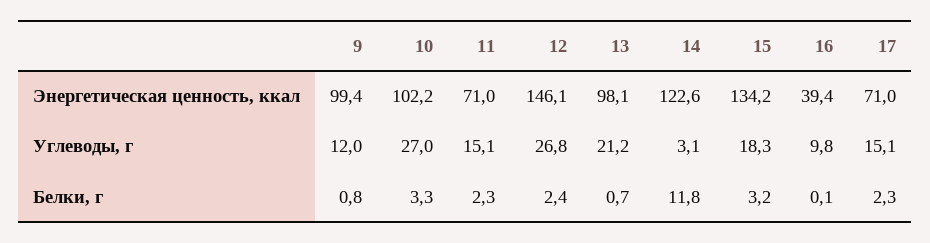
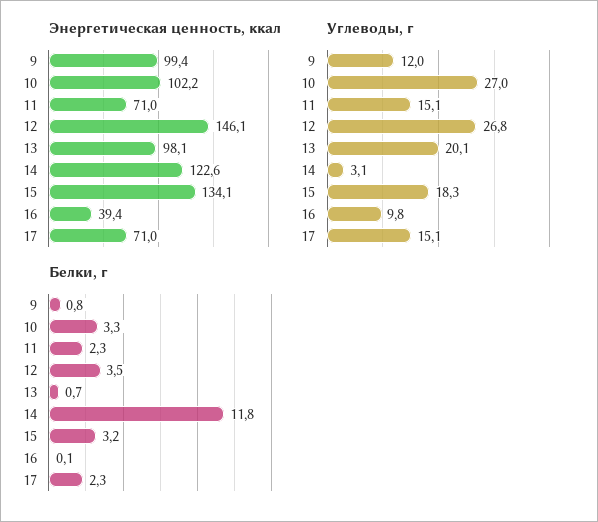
Энергетическая ценность, ккал, 15: 134.2 -> 134.1
Углеводы, г, 13: 21.2 -> 20.1
Белки, г, 12: 2.4 -> 3.5

